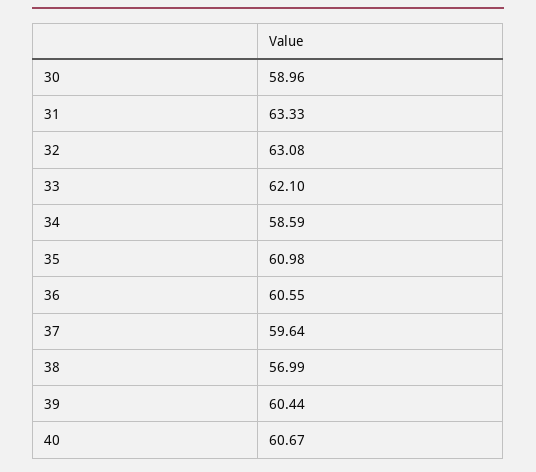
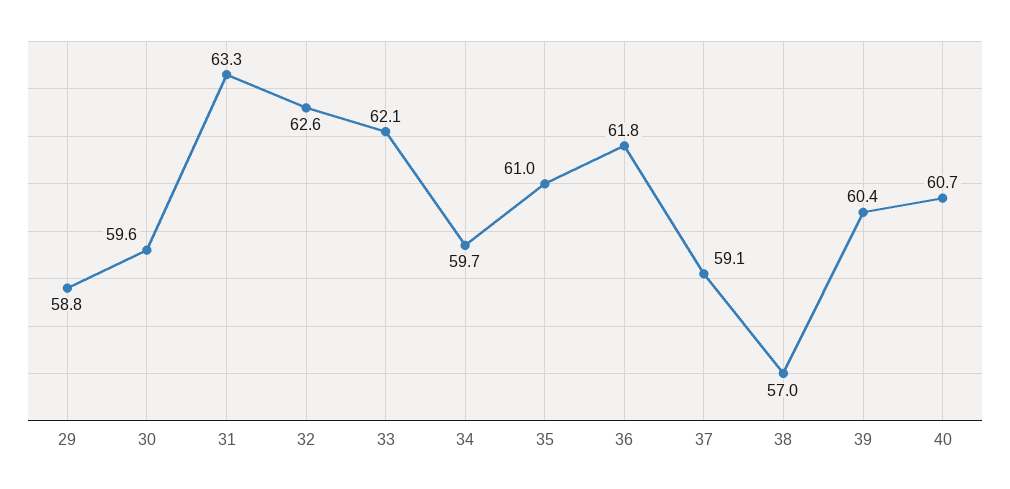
30: 58.96 -> 59.6
32: 63.08 -> 62.6
34: 58.59 -> 59.7
36: 60.55 -> 61.8
37: 59.64 -> 59.1
29: none -> 58.8

